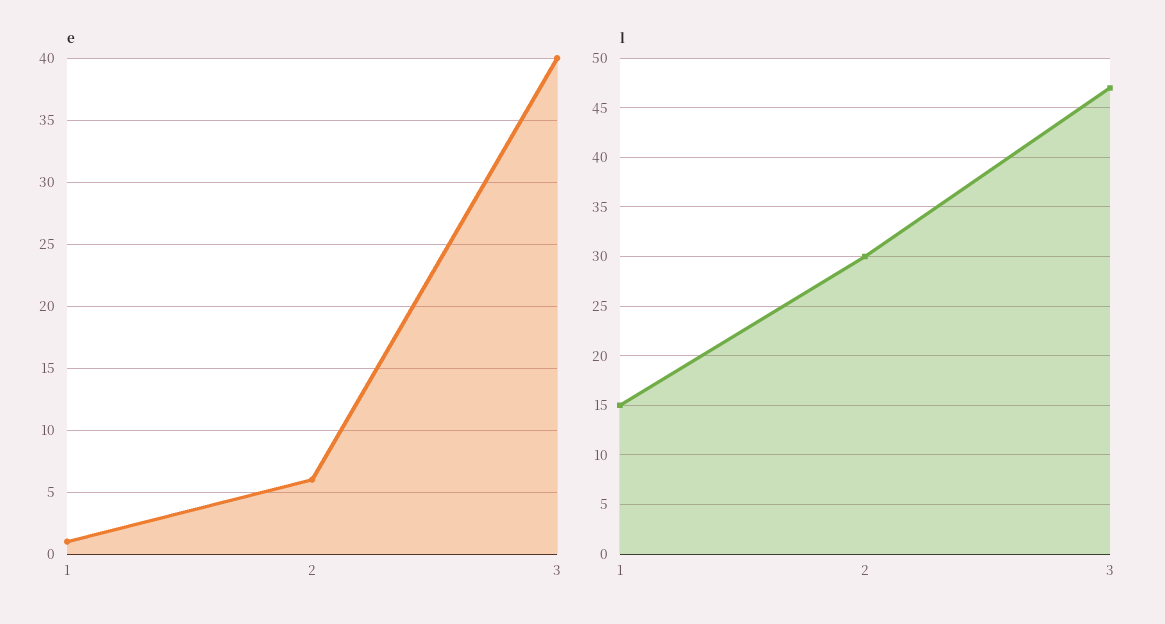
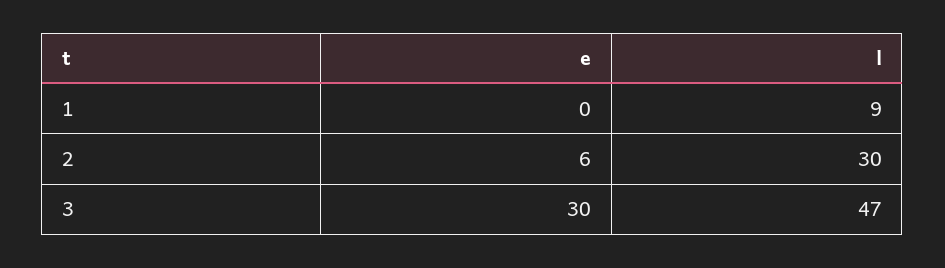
e, 1: 1 -> 0
e, 3: 40 -> 30
l, 1: 15 -> 9

